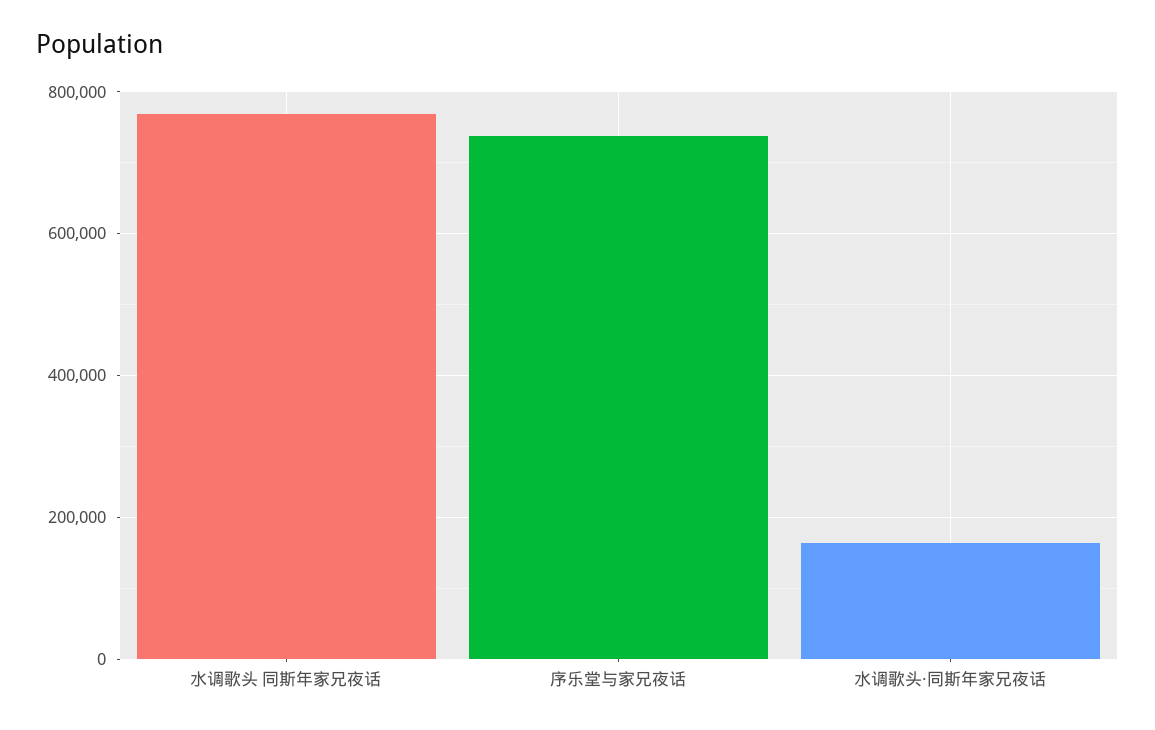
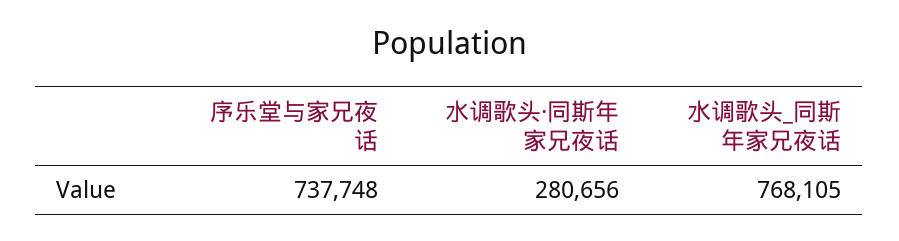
水调歌头·同斯年家兄夜话: 160000 -> 280656

